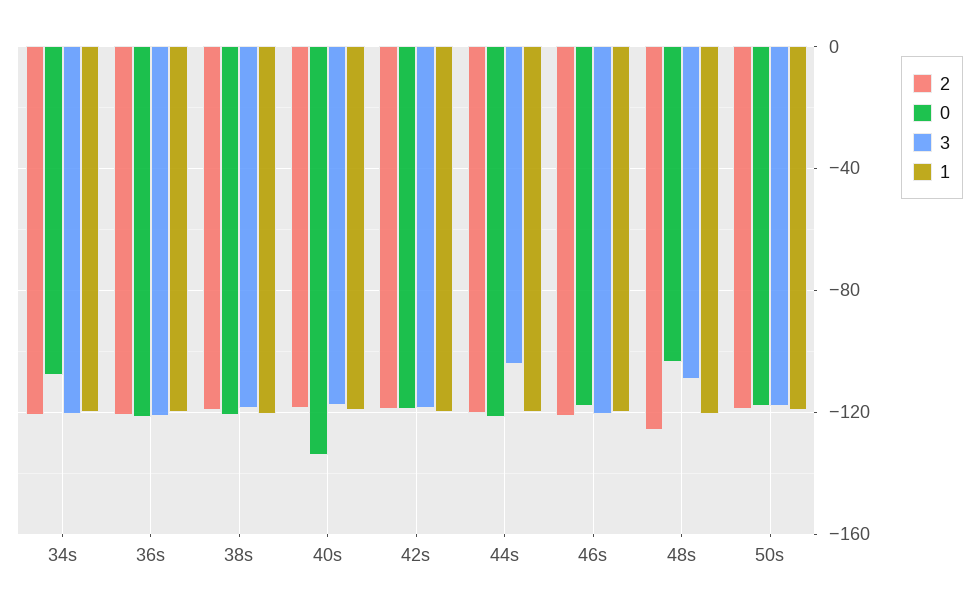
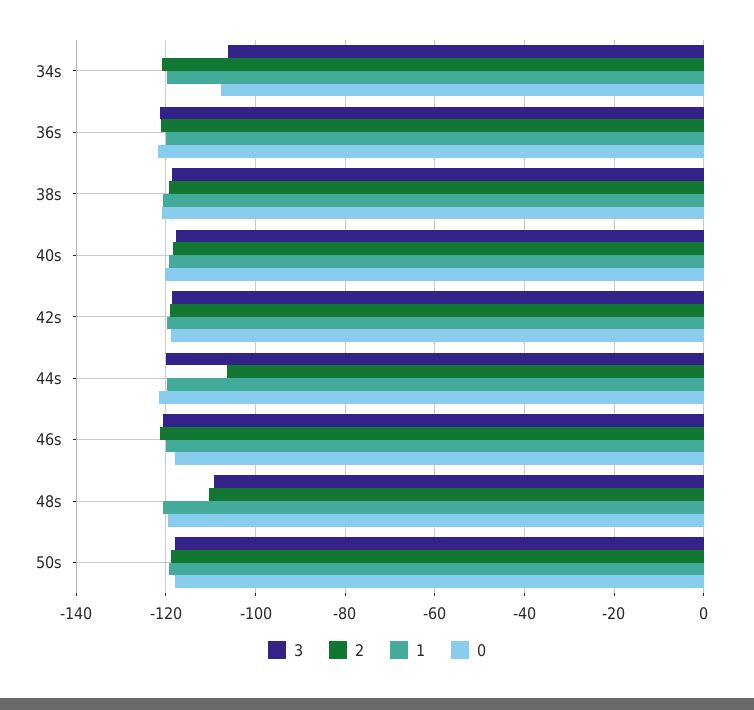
3, 34s: -120 -> -106
0, 40s: -135 -> -120
2, 44s: -120 -> -106
3, 44s: -105 -> -120
2, 48s: -125 -> -110
0, 48s: -105 -> -120

